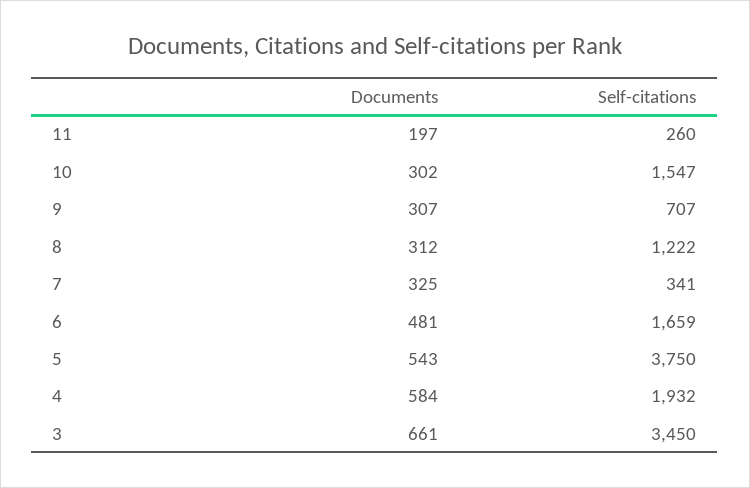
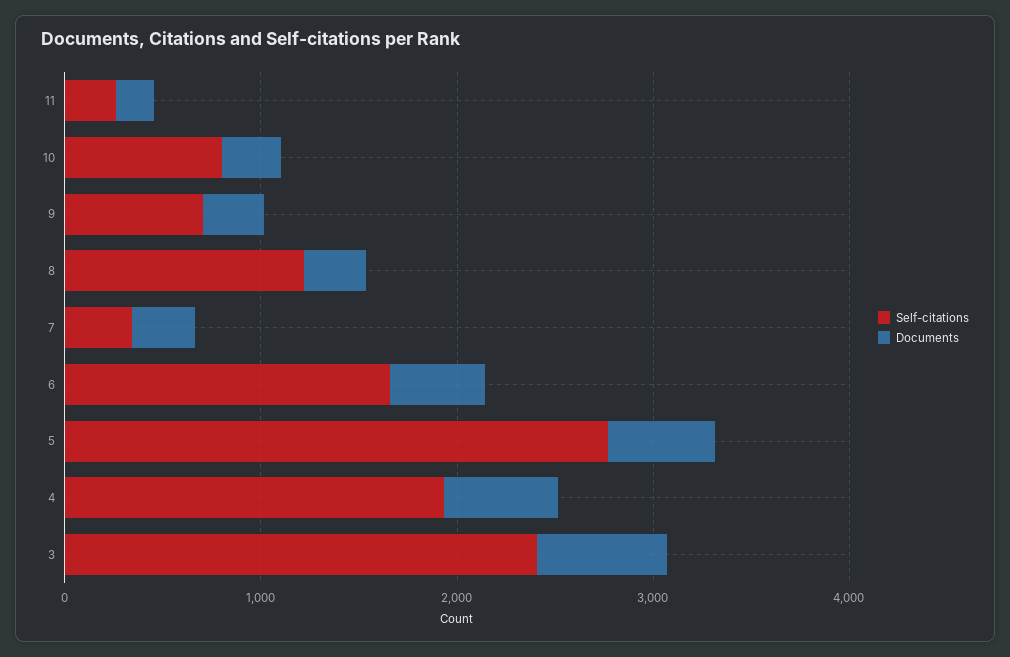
Self-citations, 10: 1547 -> 800
Self-citations, 5: 3750 -> 2800
Self-citations, 3: 3450 -> 2400

